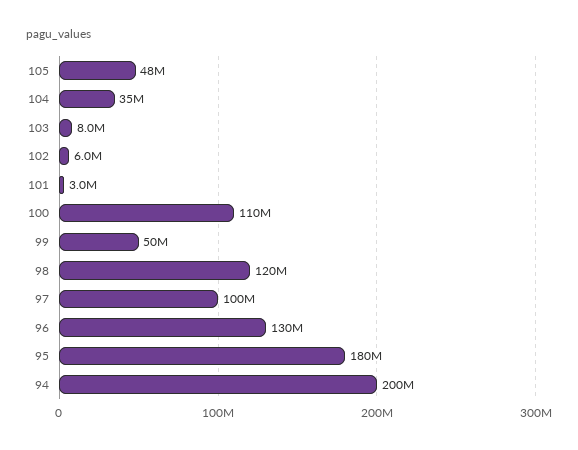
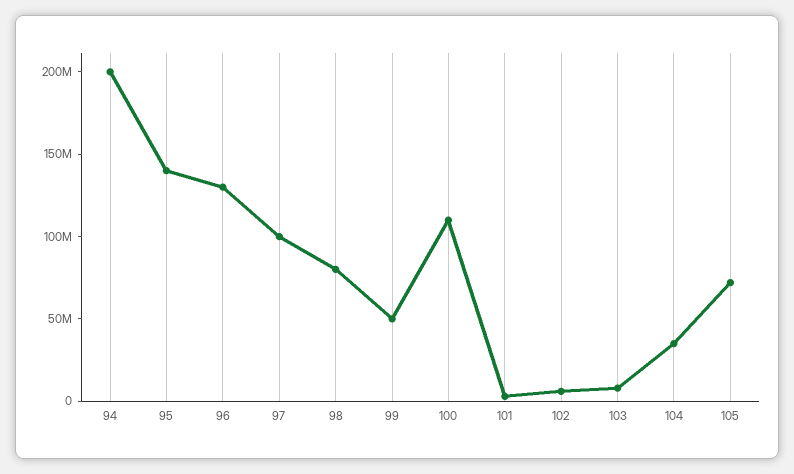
105: 48000000 -> 70000000
98: 120000000 -> 80000000
95: 180000000 -> 140000000

